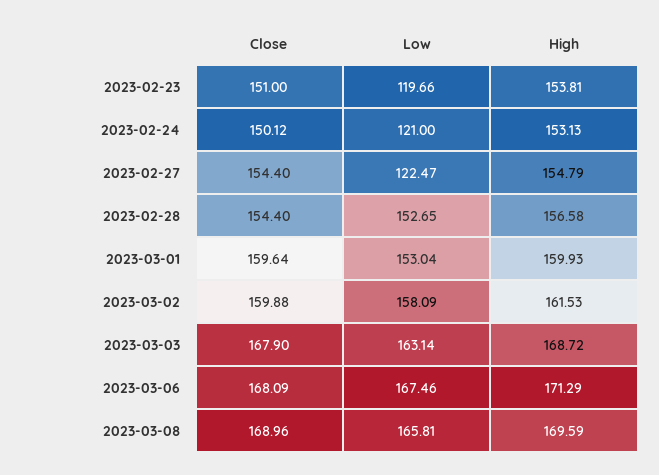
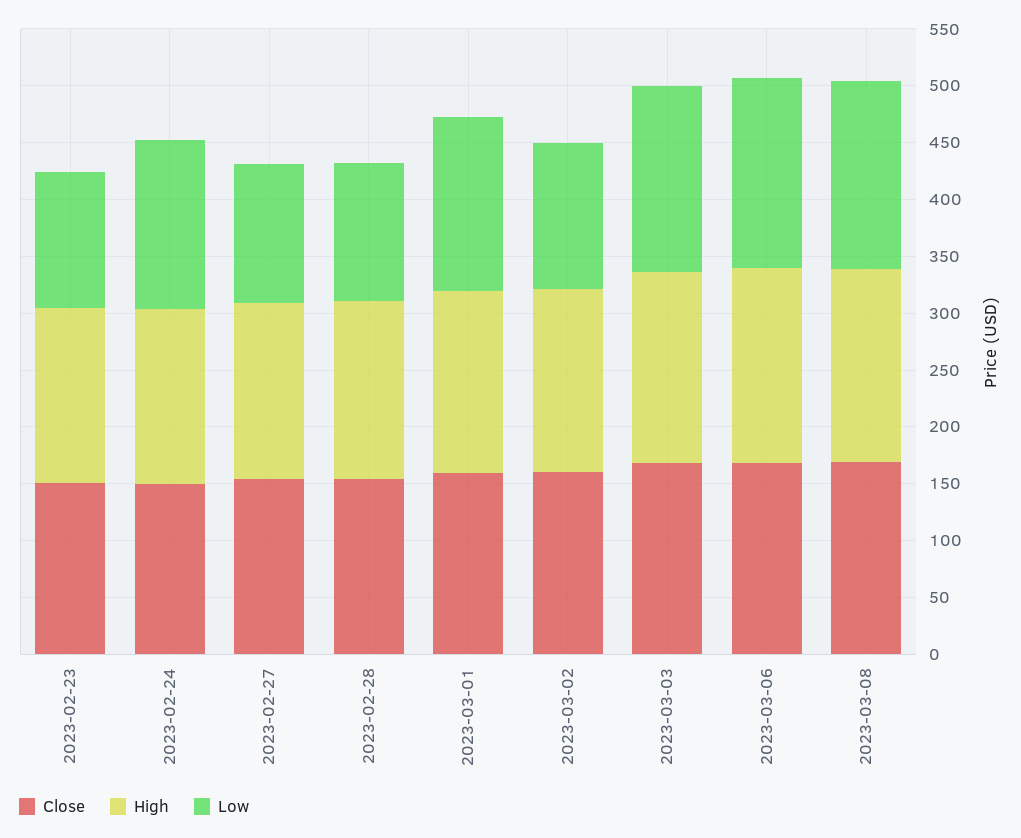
Low, 2023-02-24: 121 -> 150
Low, 2023-02-28: 152.65 -> 120
Low, 2023-03-02: 158.09 -> 130

